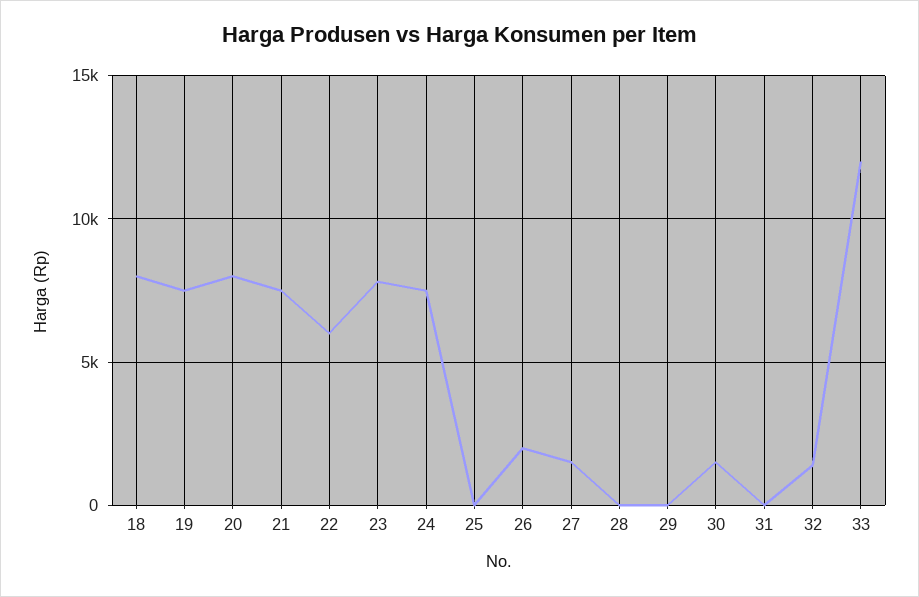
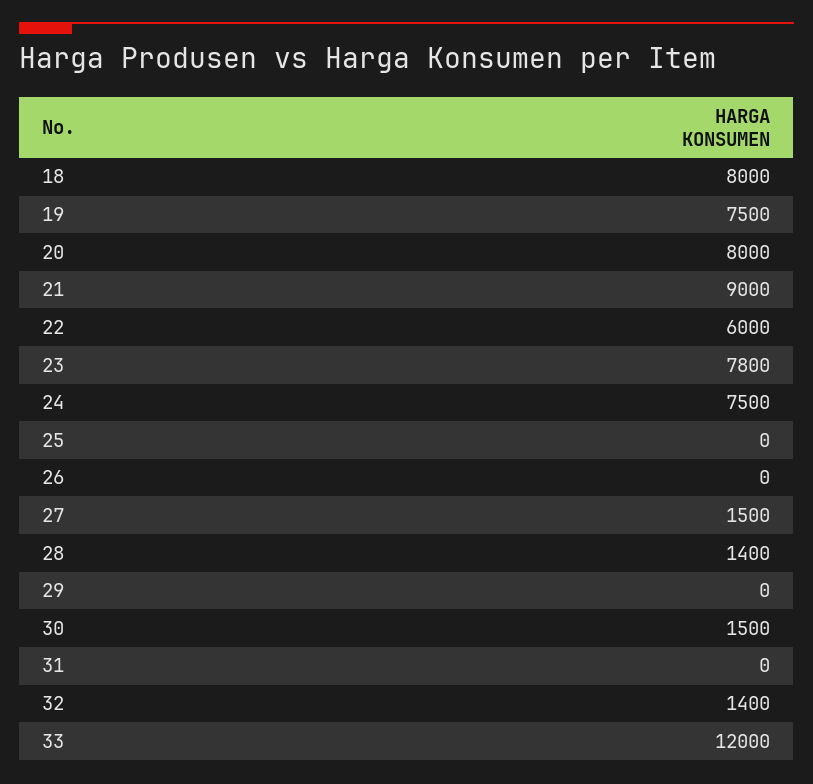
21: 7500 -> 9000
26: 2000 -> 0
28: 0 -> 1400

